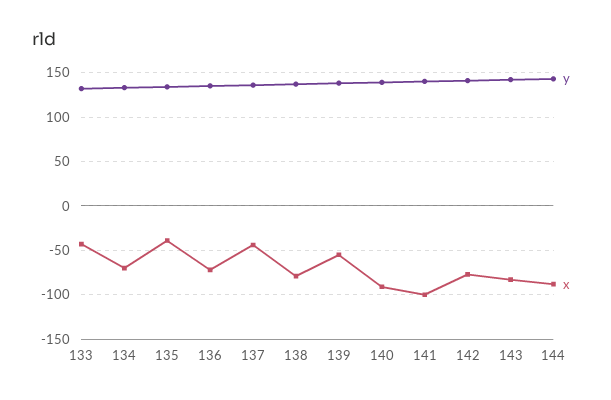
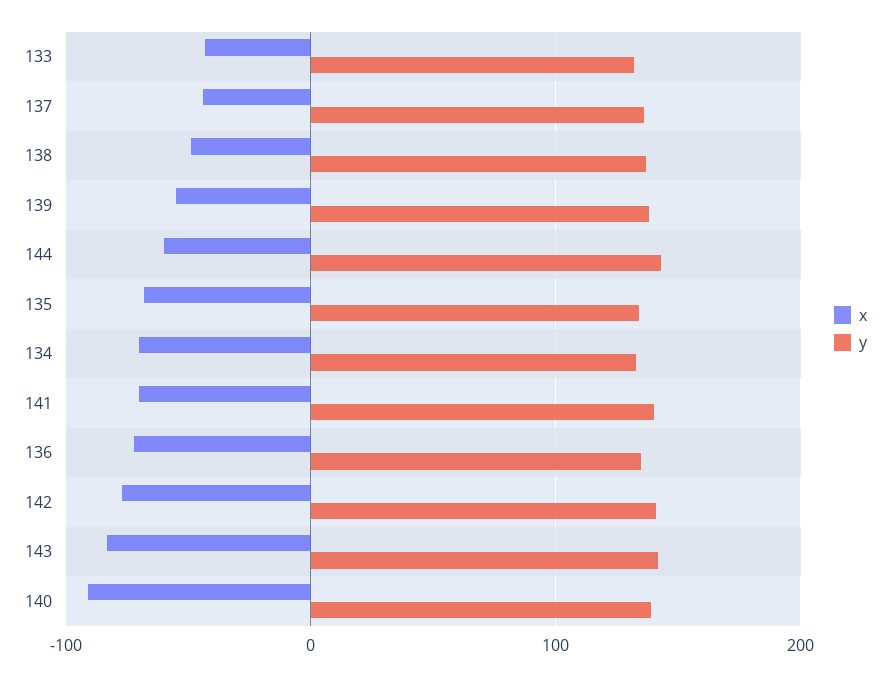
x, 135: -40 -> -70
x, 138: -80 -> -50
x, 141: -100 -> -70
x, 144: -90 -> -60

